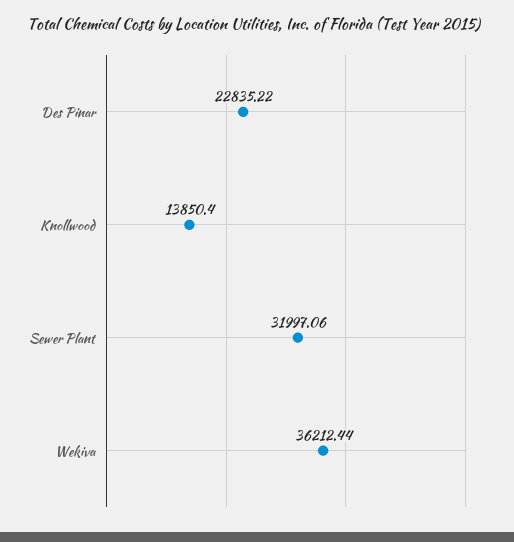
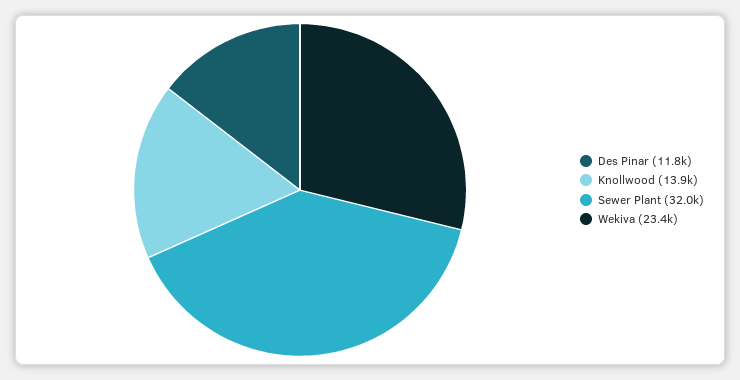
Des Pinar: 22835.22 -> 11800
Wekiva: 36212.44 -> 23400

